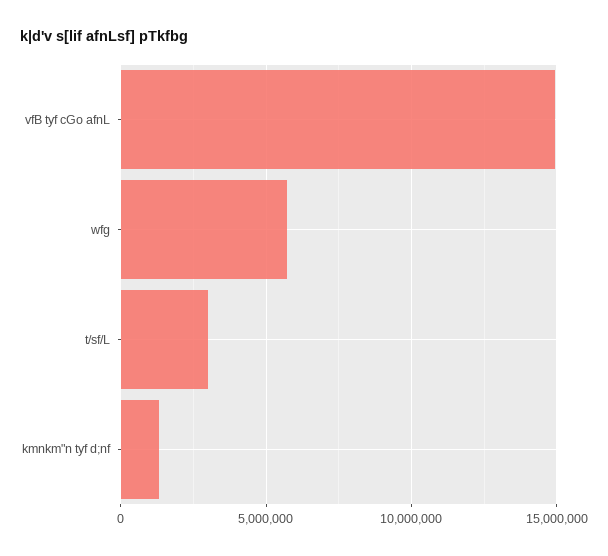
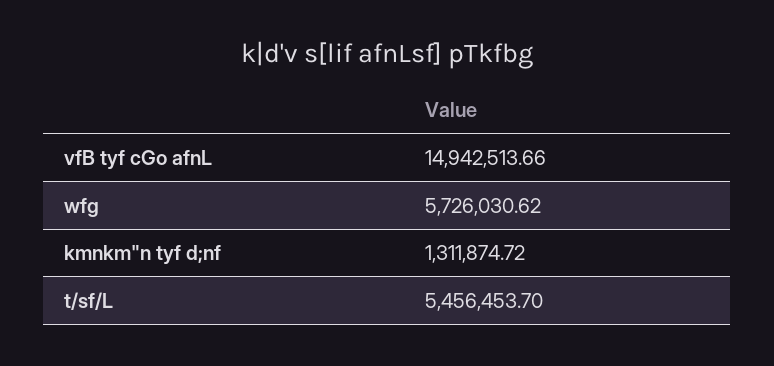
t/sf/L: 3000000 -> 5456453.7

